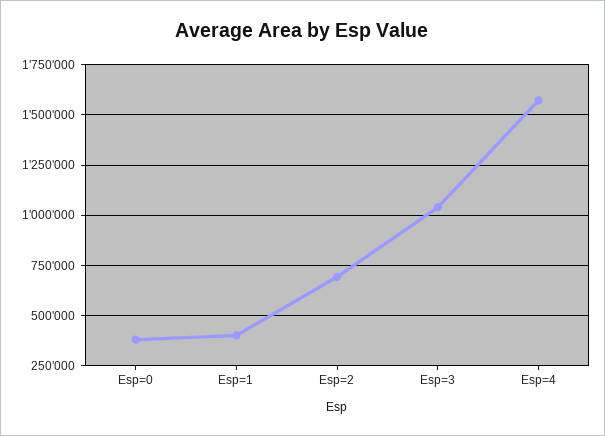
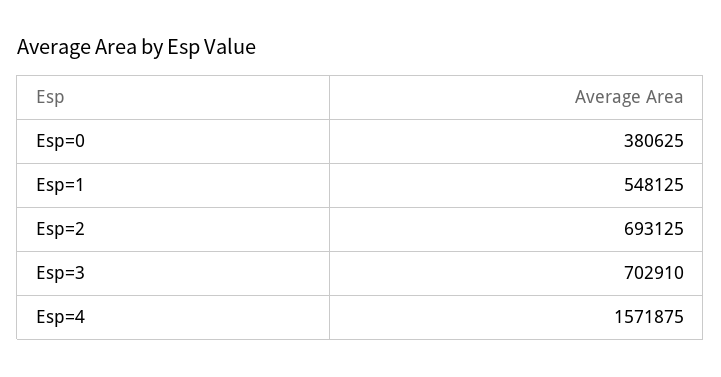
Esp=1: 400000 -> 548125
Esp=3: 1050000 -> 702910

